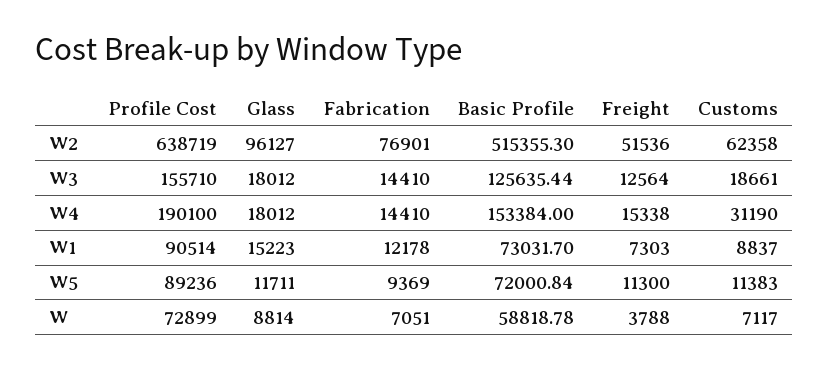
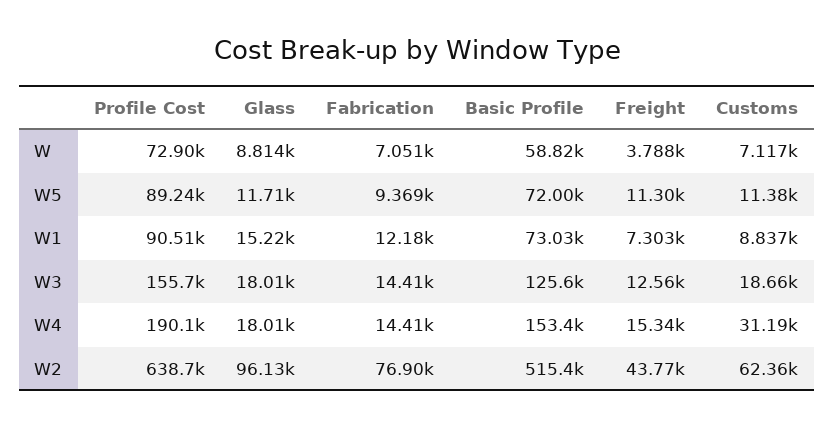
Freight, W2: 51536 -> 43770

